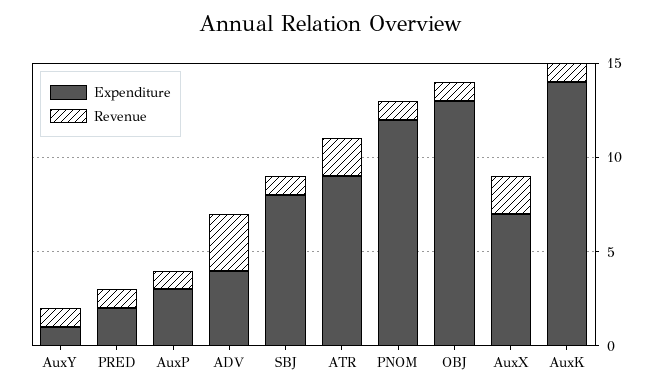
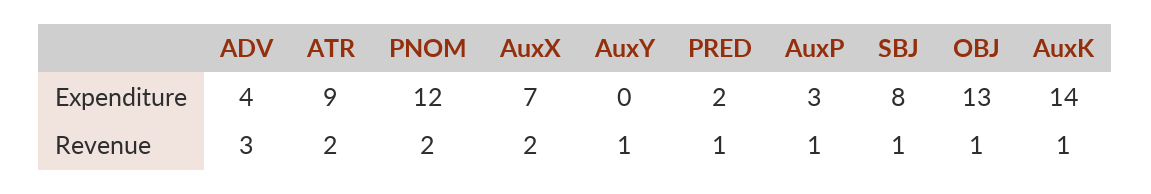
Expenditure, AuxY: 1 -> 0
Revenue, PNOM: 1 -> 2

